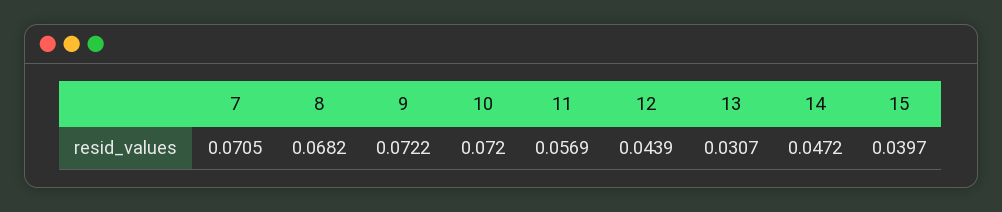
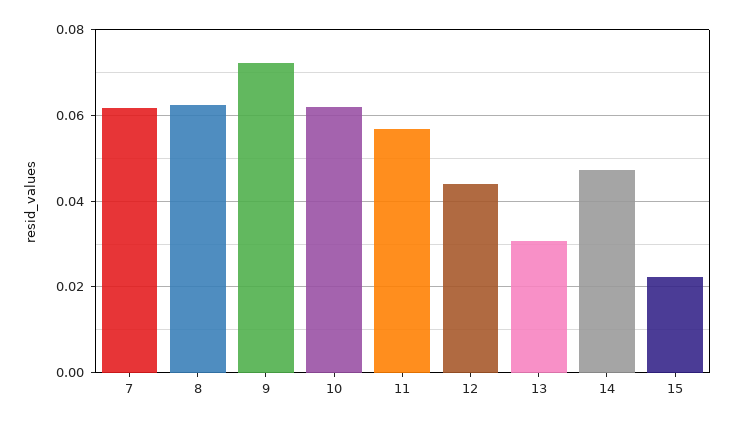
7: 0.0705 -> 0.062
8: 0.0682 -> 0.062
10: 0.072 -> 0.062
15: 0.0397 -> 0.022

